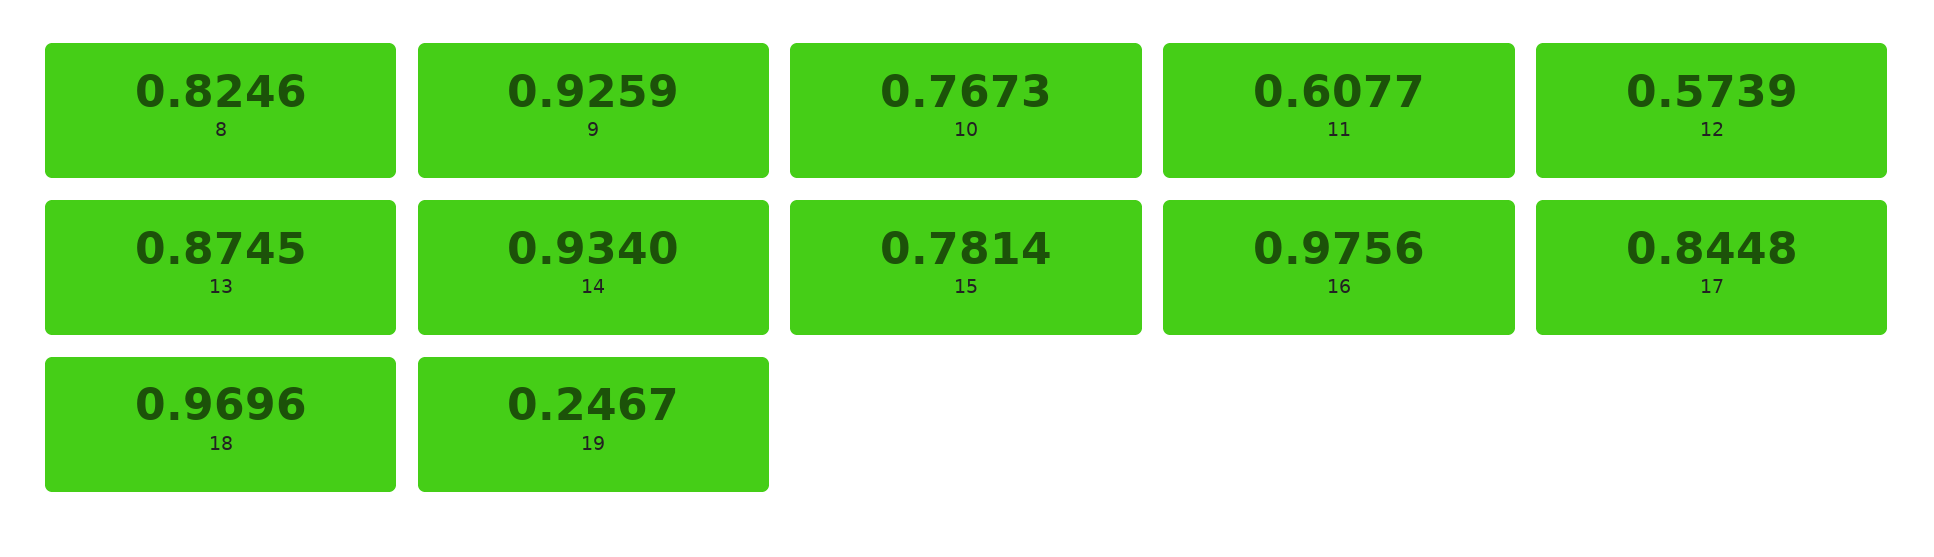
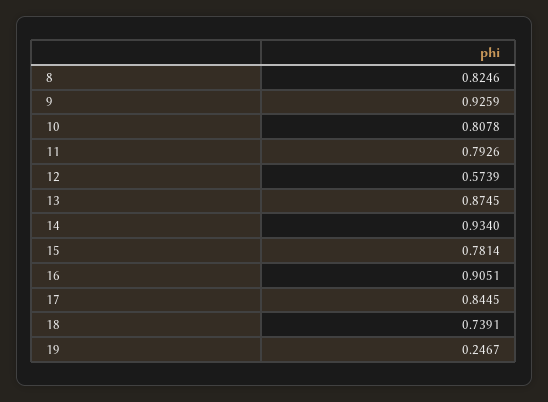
10: 0.7673 -> 0.8078
11: 0.6077 -> 0.7926
16: 0.9756 -> 0.9051
17: 0.8448 -> 0.8445
18: 0.9696 -> 0.7391

